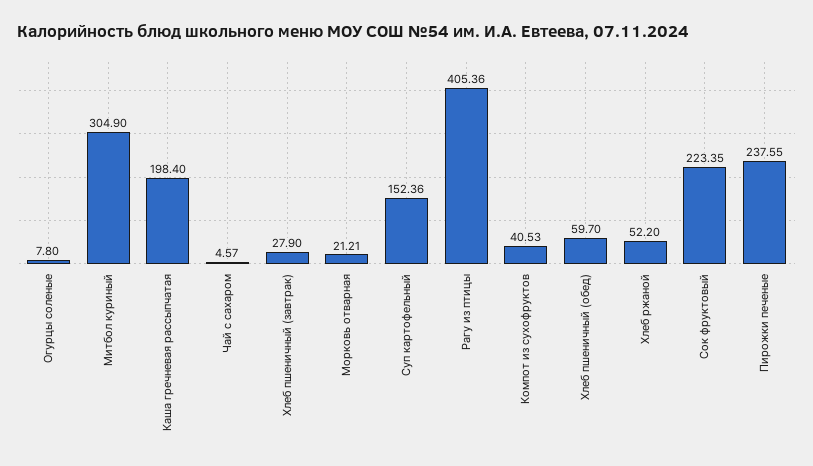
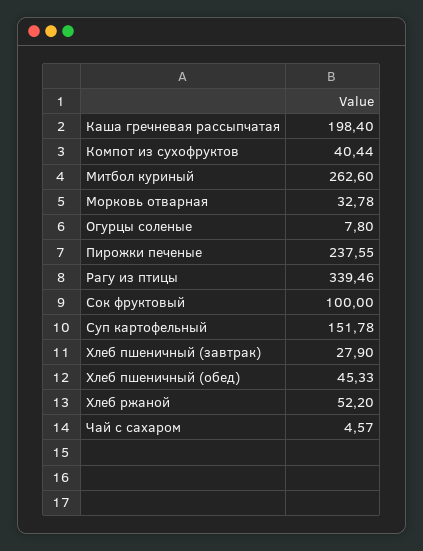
Митбол куриный: 304.9 -> 262.6
Морковь отварная: 21.21 -> 32.78
Суп картофельный: 152.36 -> 151.78
Рагу из птицы: 405.36 -> 339.46
Компот из сухофруктов: 40.53 -> 40.44
Хлеб пшеничный (обед): 59.7 -> 45.33
Сок фруктовый: 223.35 -> 100

